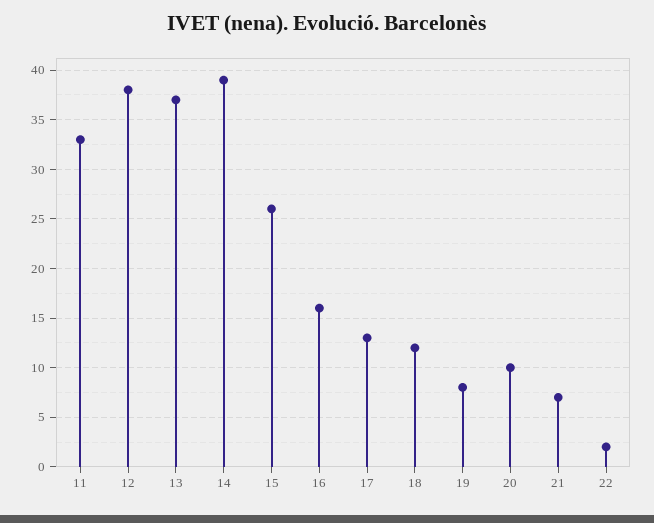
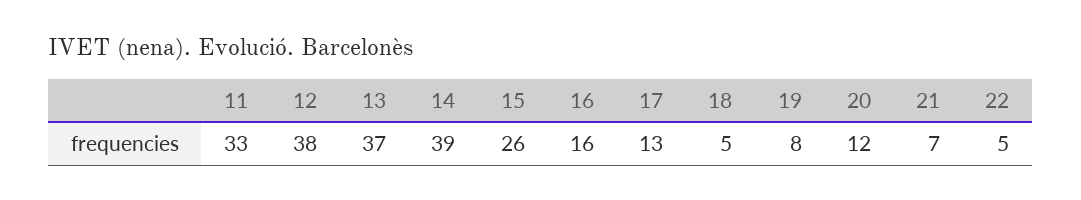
18: 12 -> 5
20: 10 -> 12
22: 2 -> 5

